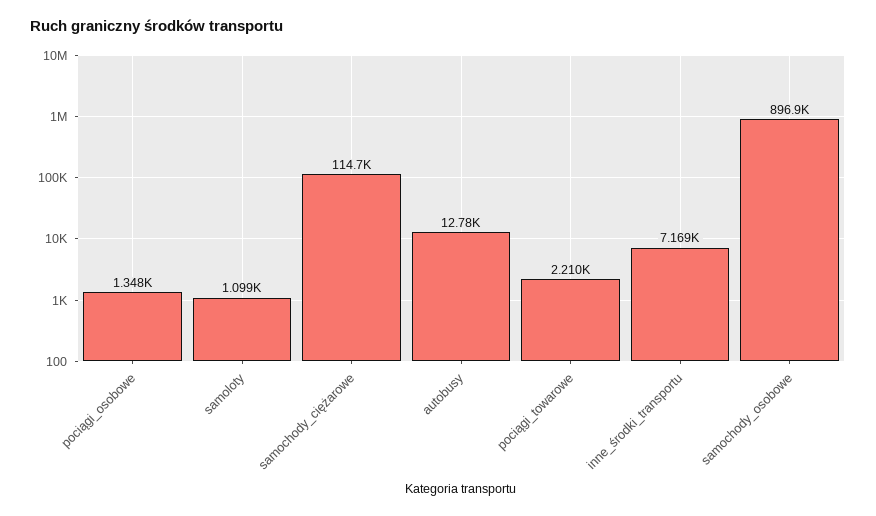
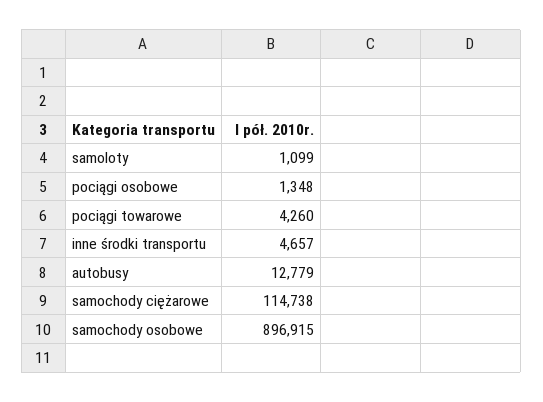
pociągi_towarowe: 2210 -> 4260
inne_środki_transportu: 7169 -> 4657

